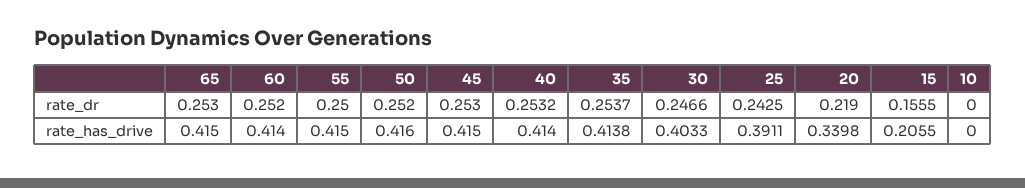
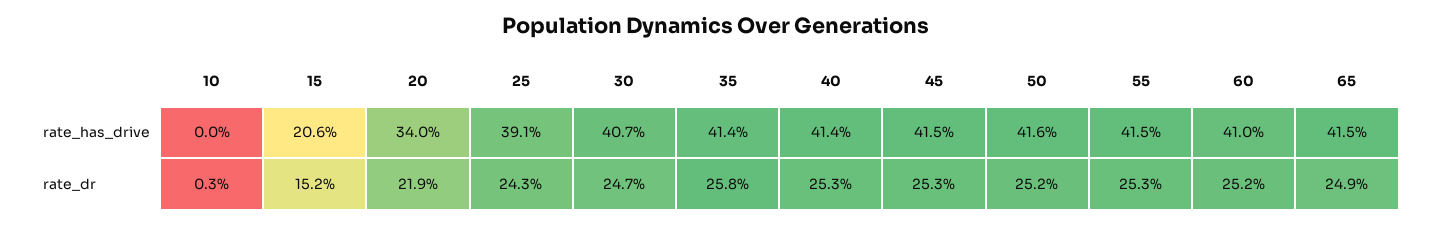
65, rate_dr: 0.253 -> 0.249
55, rate_dr: 0.25 -> 0.253
35, rate_dr: 0.2537 -> 0.258
15, rate_dr: 0.1555 -> 0.152
10, rate_dr: 0 -> 0.003
60, rate_has_drive: 0.414 -> 0.41
30, rate_has_drive: 0.4033 -> 0.407

